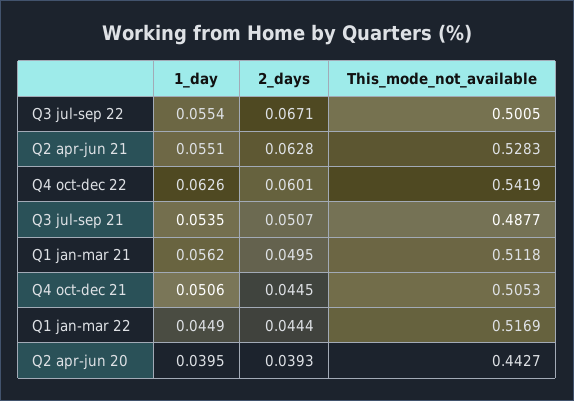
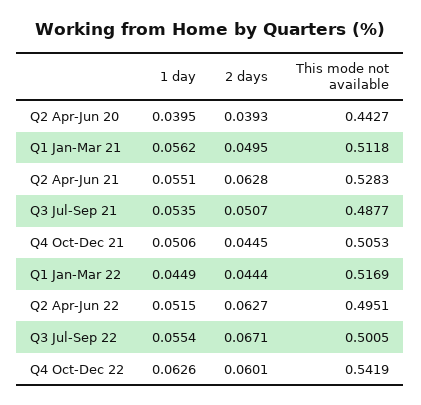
1_day, Q2 Apr-Jun 22: none -> 0.0515
2_days, Q2 Apr-Jun 22: none -> 0.0627
This_mode_not_available, Q2 Apr-Jun 22: none -> 0.4951

